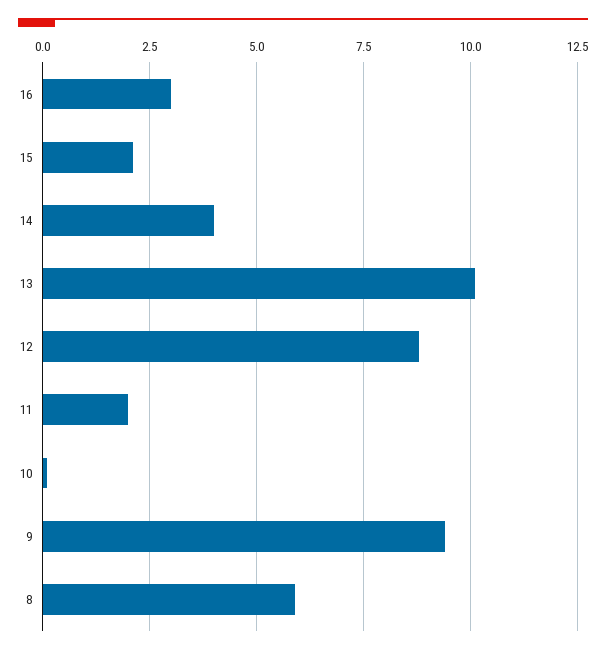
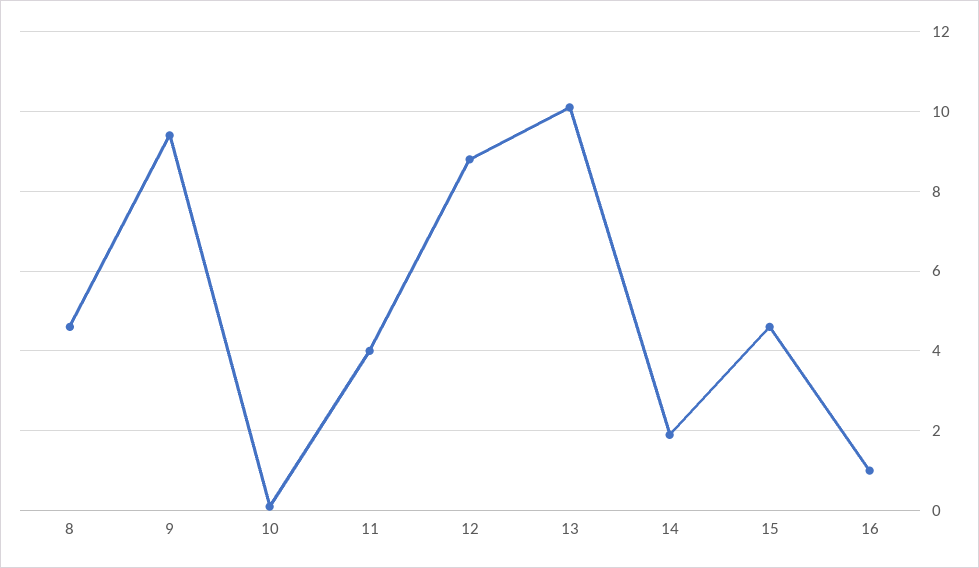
16: 3 -> 1
15: 2 -> 4.5
14: 4 -> 2
11: 2 -> 4
8: 6 -> 4.5

